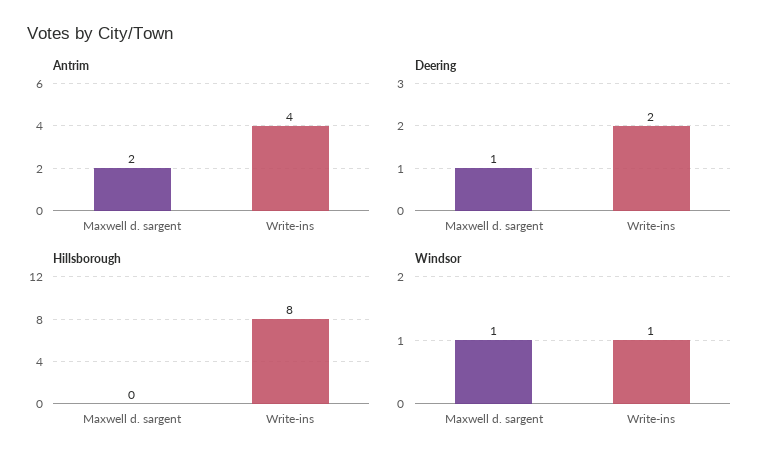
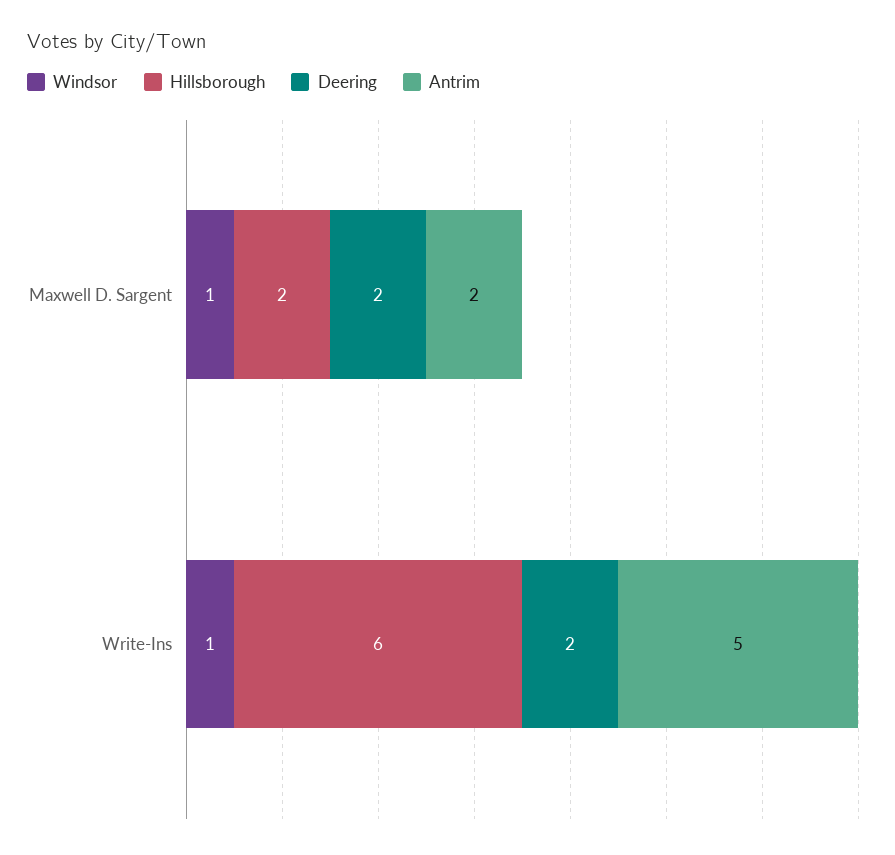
Antrim, Write-ins: 4 -> 5
Deering, Maxwell d. sargent: 1 -> 2
Hillsborough, Maxwell d. sargent: 0 -> 2
Hillsborough, Write-ins: 8 -> 6

